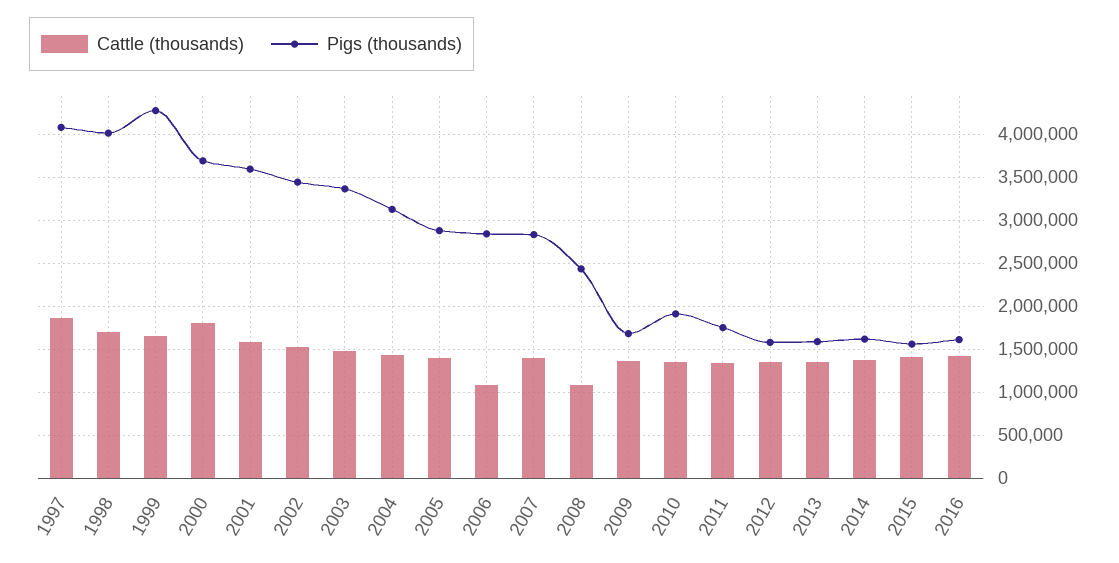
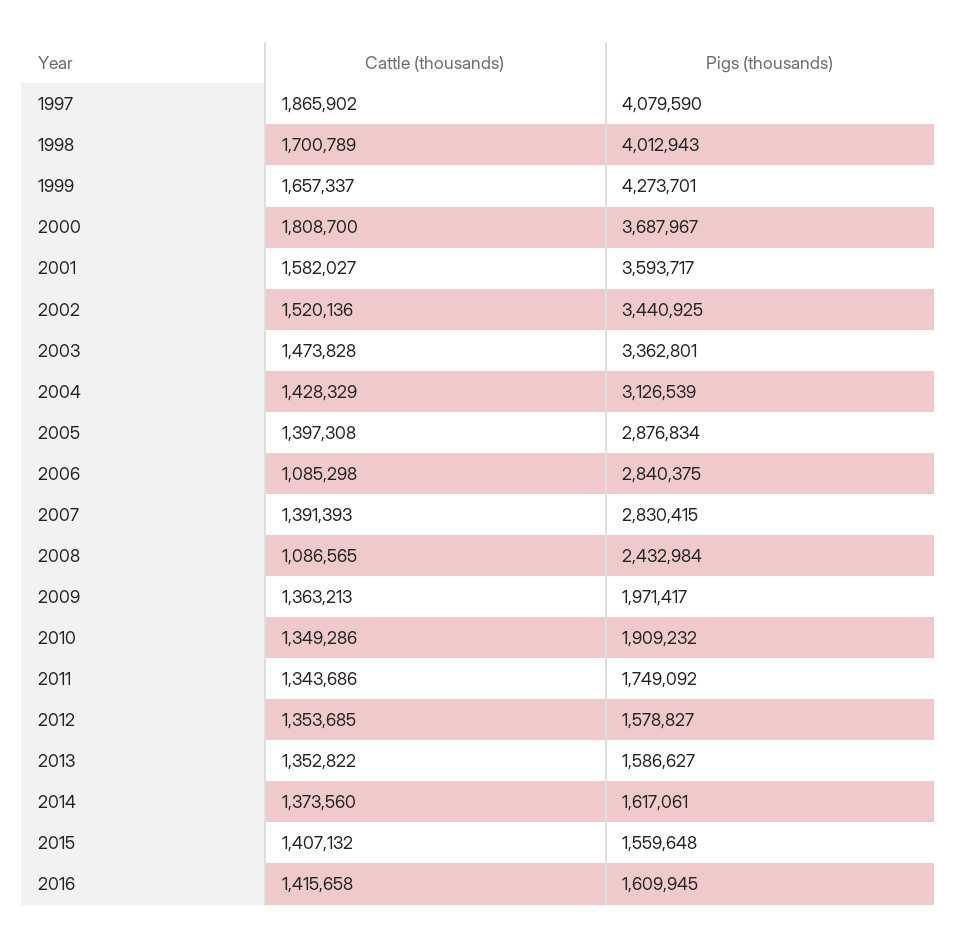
Pigs (thousands), 2009: 1700000 -> 1971417

